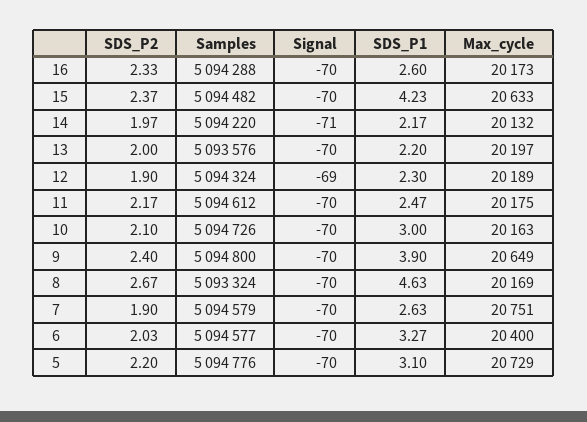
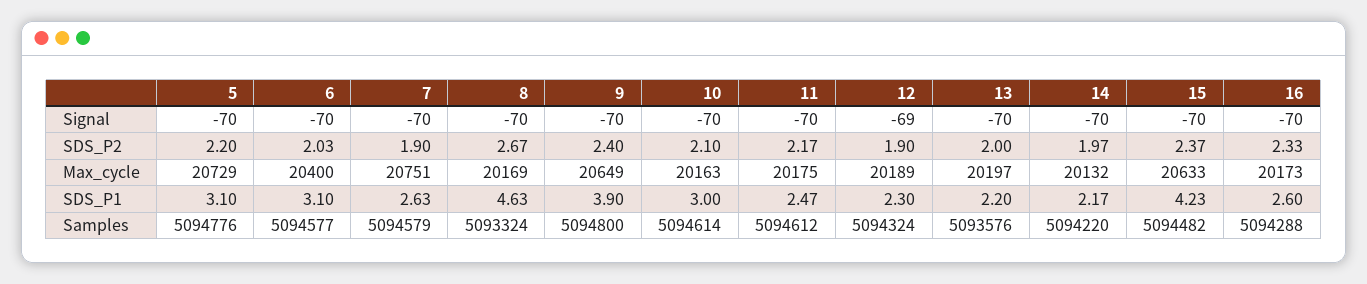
Signal, 14: -71 -> -70
Samples, 10: 5094726 -> 5094614
SDS_P1, 6: 3.27 -> 3.1

